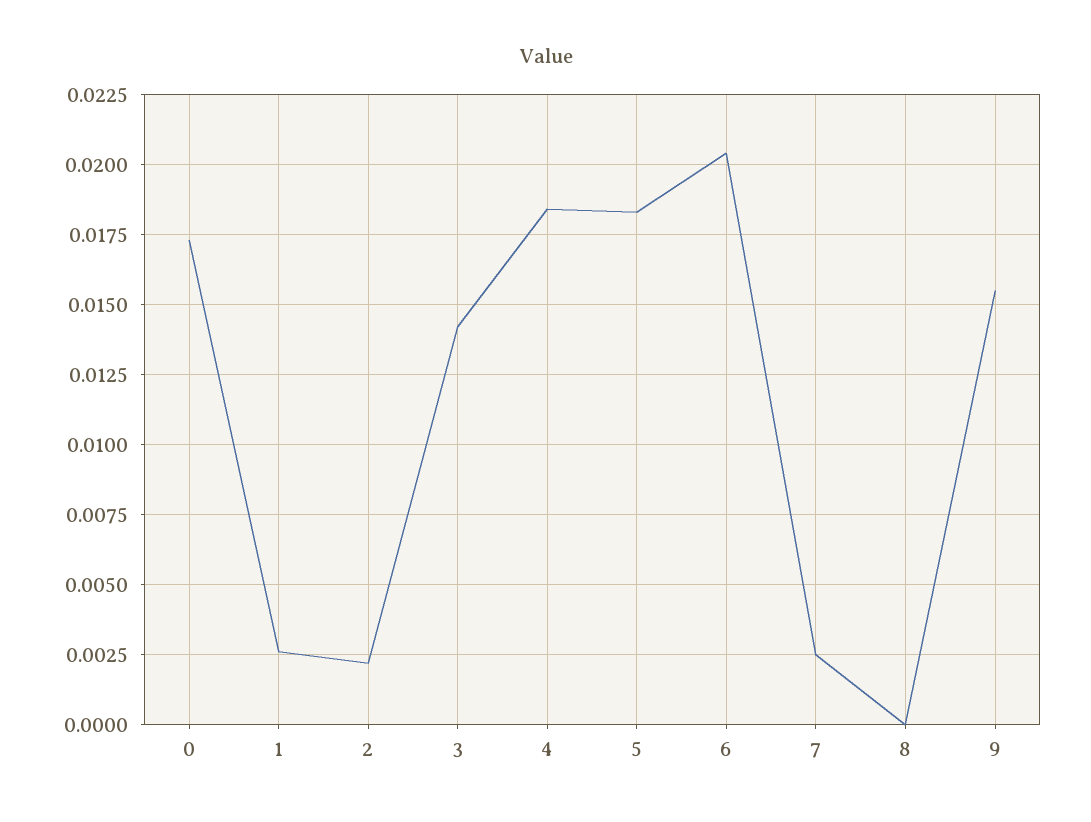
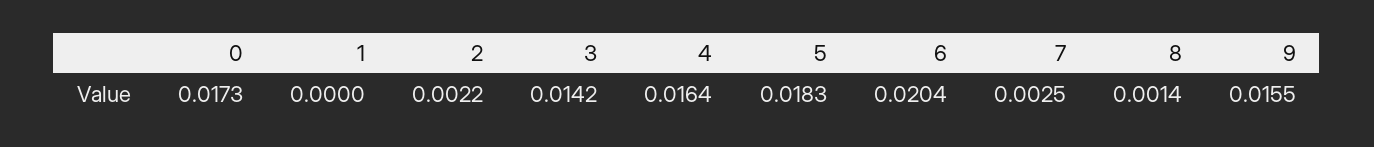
1: 0.0025 -> 0
4: 0.0185 -> 0.0164
8: 0 -> 0.0014

